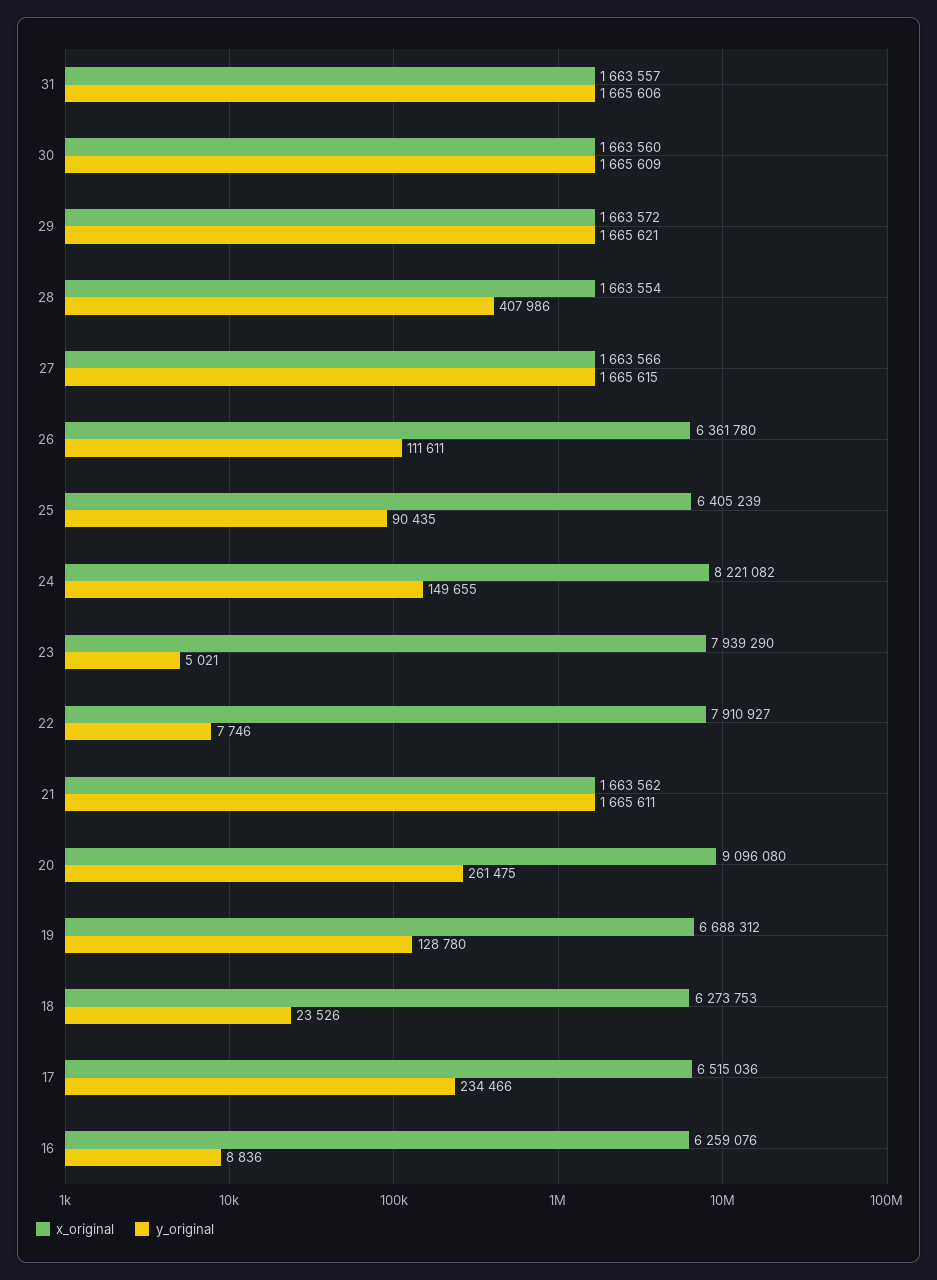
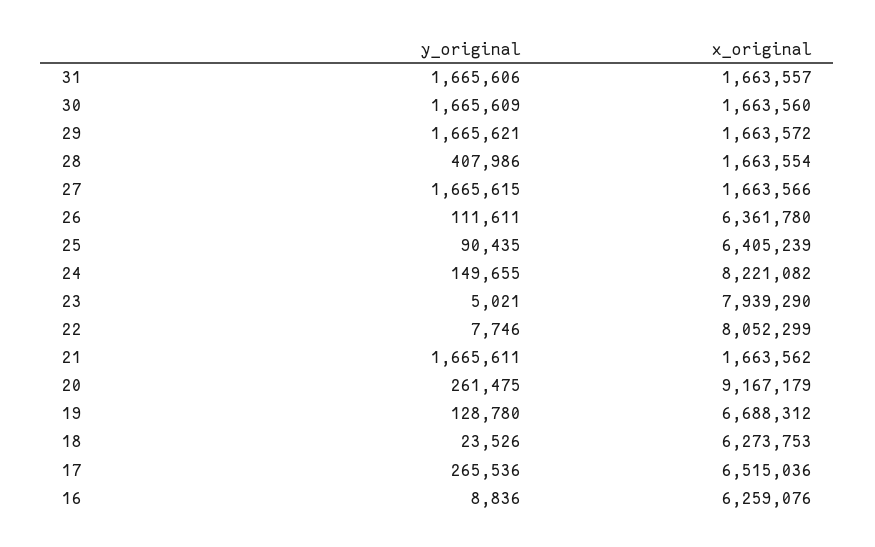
x_original, 22: 7910927 -> 8052299
x_original, 20: 9096080 -> 9167179
y_original, 17: 234466 -> 265536

